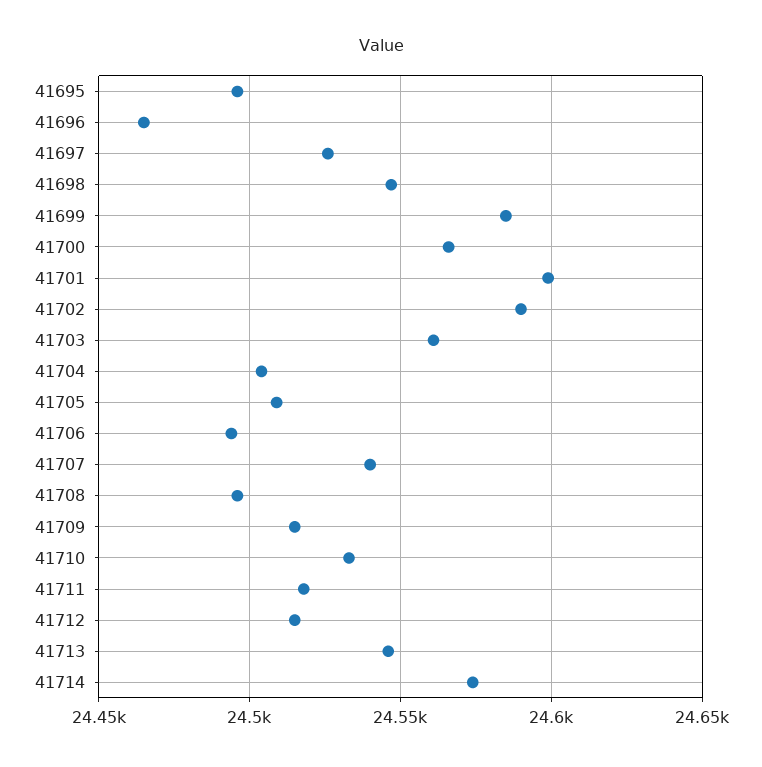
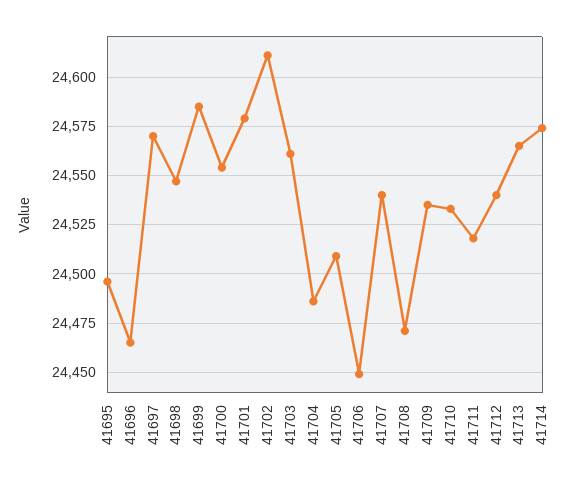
41697: 24525 -> 24570
41700: 24565 -> 24555
41701: 24600 -> 24580
41702: 24590 -> 24610
41704: 24505 -> 24485
41706: 24495 -> 24450
41708: 24495 -> 24470
41709: 24515 -> 24535
41712: 24515 -> 24540
41713: 24545 -> 24565

